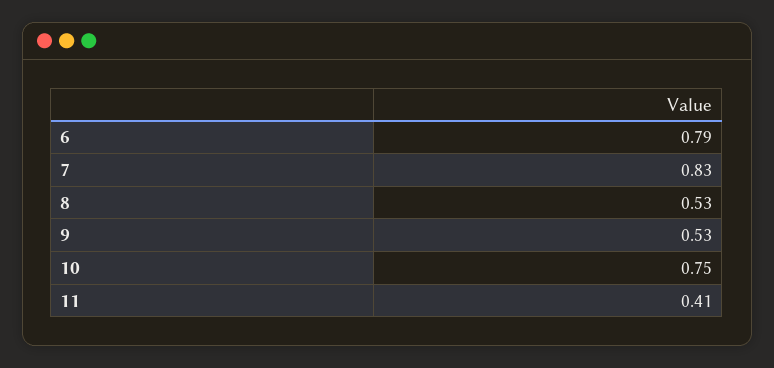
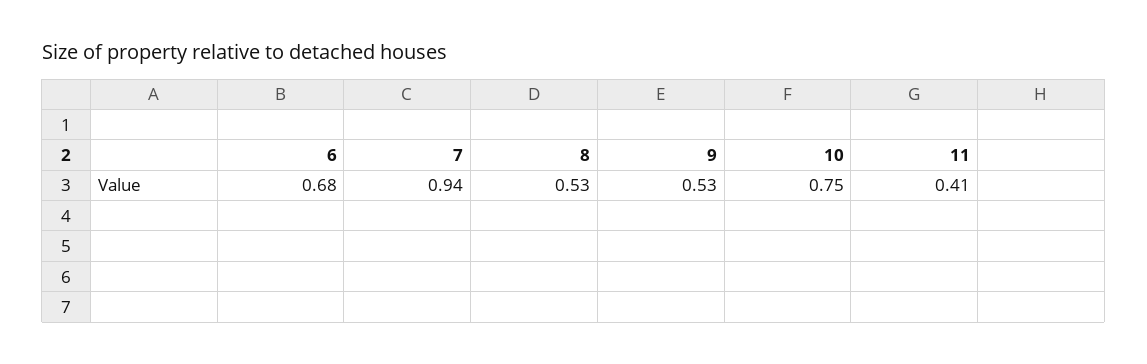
6: 0.79 -> 0.68
7: 0.83 -> 0.94

